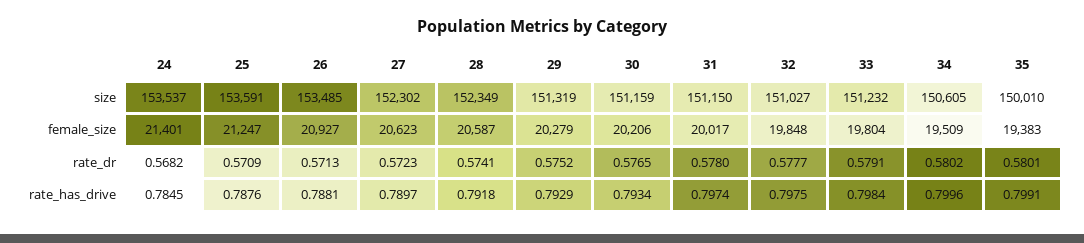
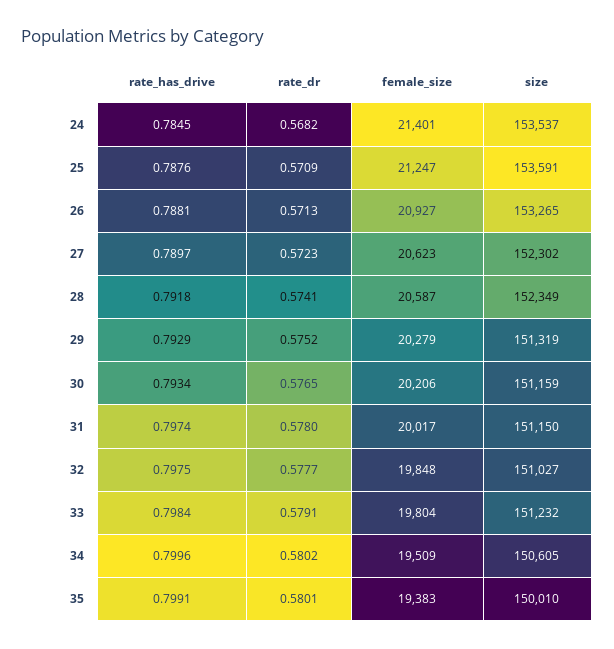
26, size: 153485 -> 153265

